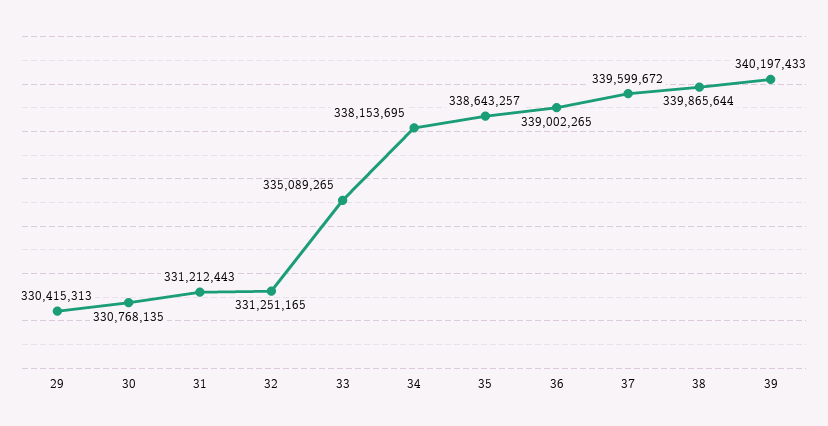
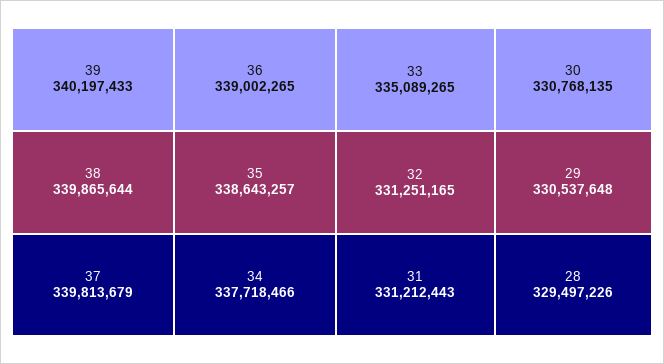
29: 330415313 -> 330537648
34: 338153695 -> 337718466
37: 339599672 -> 339813679
28: none -> 329497226

